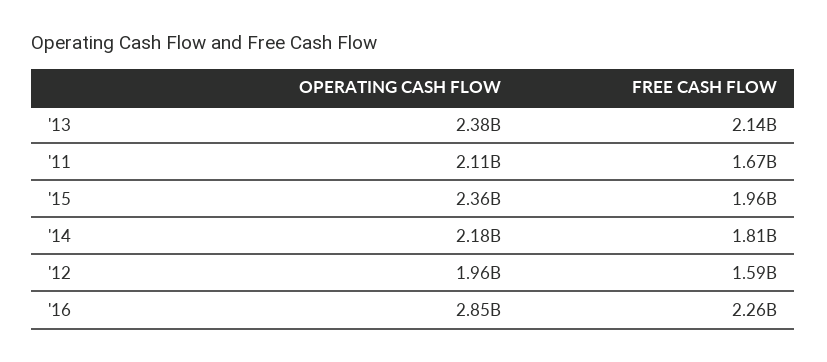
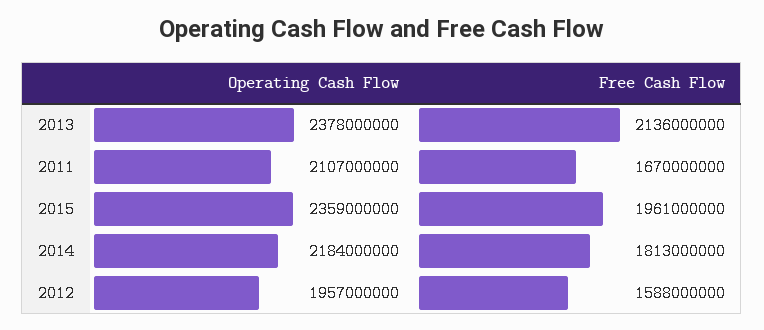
OPERATING CASH FLOW, '16: 2850000000 -> none
FREE CASH FLOW, '16: 2260000000 -> none

